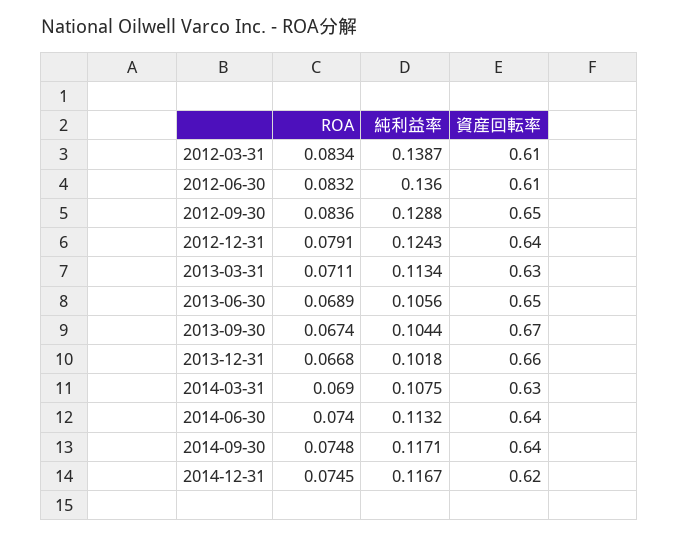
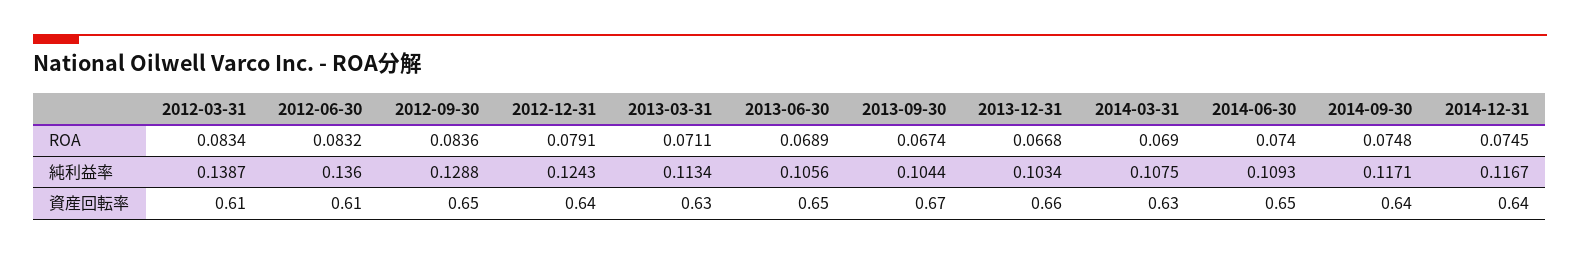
純利益率, 2013-12-31: 0.1018 -> 0.1034
純利益率, 2014-06-30: 0.1132 -> 0.1093
資産回転率, 2014-06-30: 0.64 -> 0.65
資産回転率, 2014-12-31: 0.62 -> 0.64

